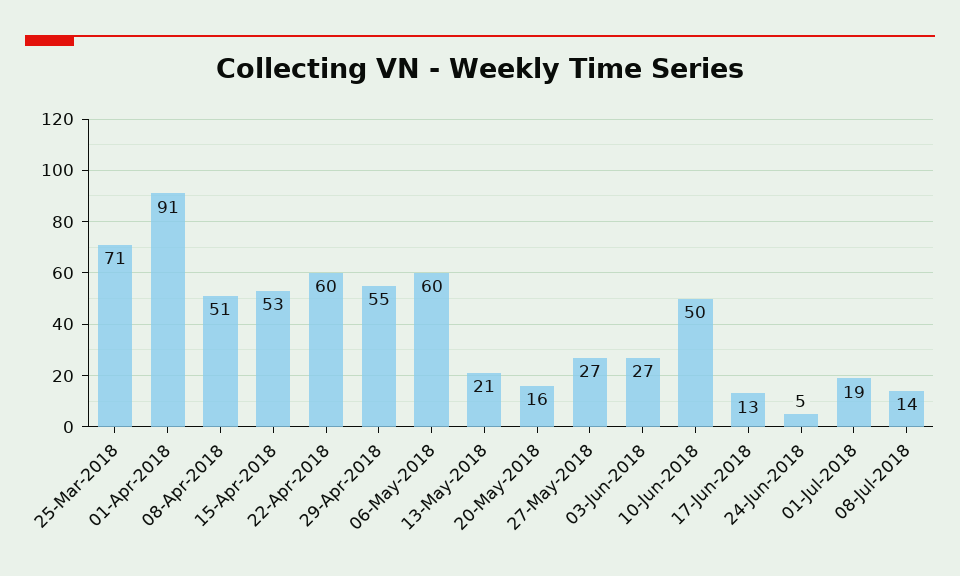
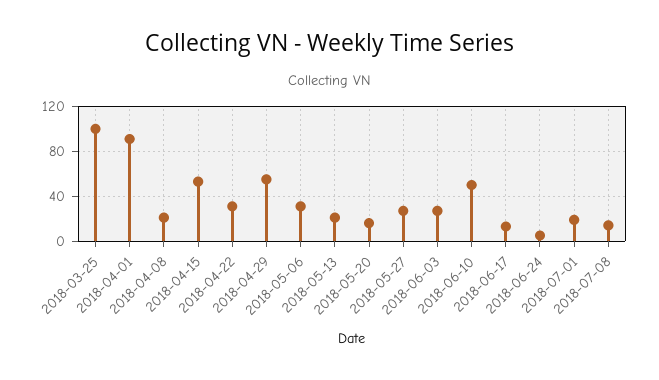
25-Mar-2018: 71 -> 100
08-Apr-2018: 51 -> 20
22-Apr-2018: 60 -> 30
06-May-2018: 60 -> 30

